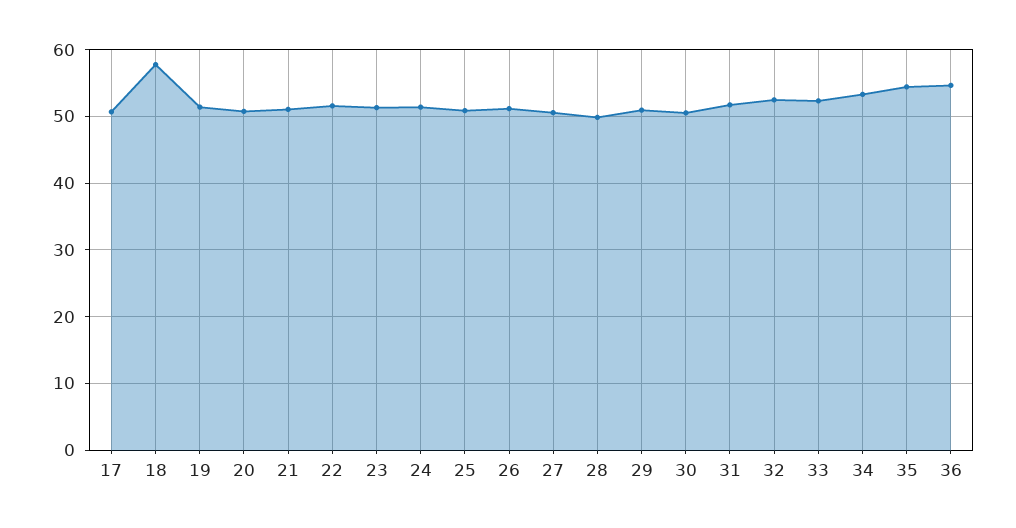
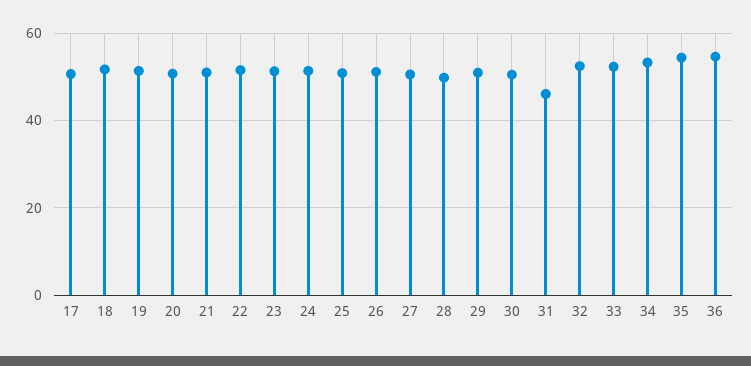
18: 58 -> 52
31: 52 -> 46

